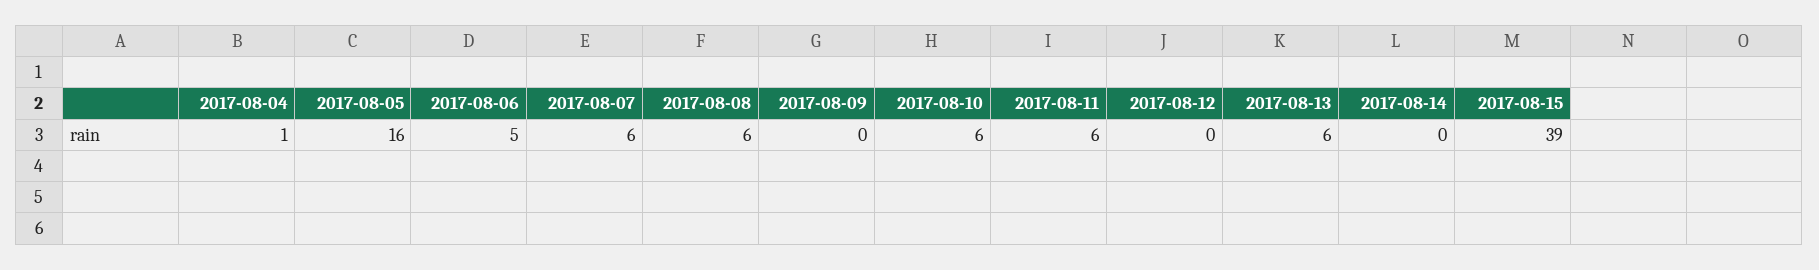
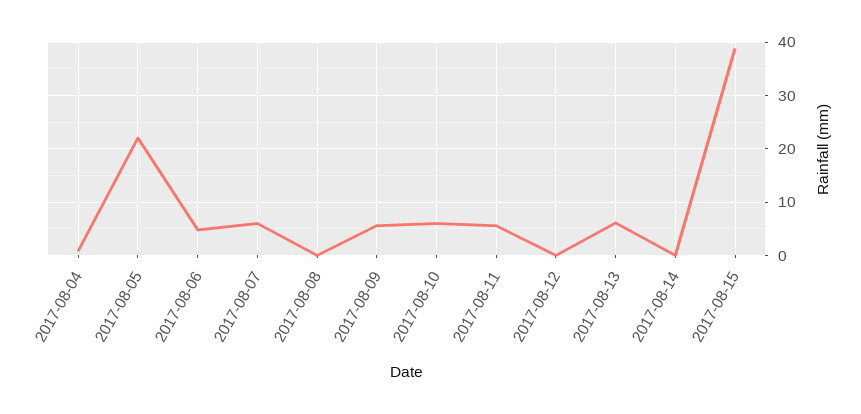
2017-08-05: 16 -> 22
2017-08-08: 6 -> 0
2017-08-09: 0 -> 6

